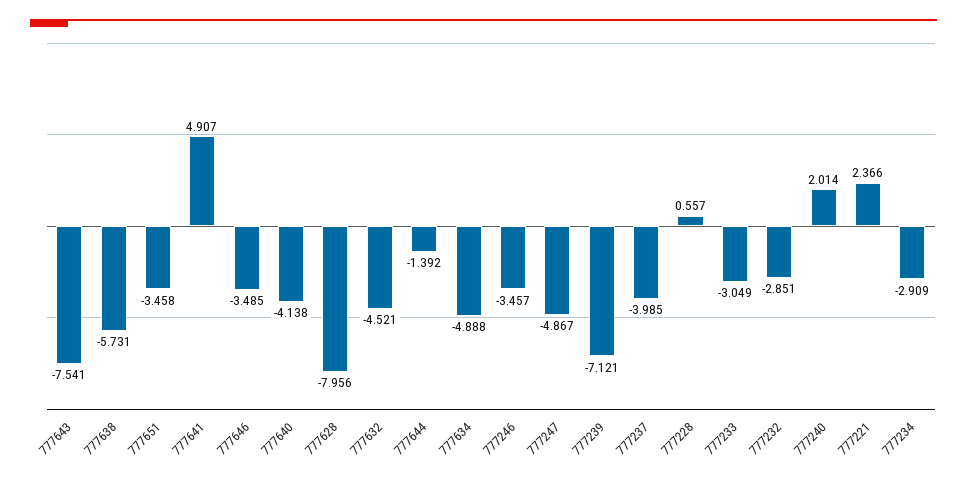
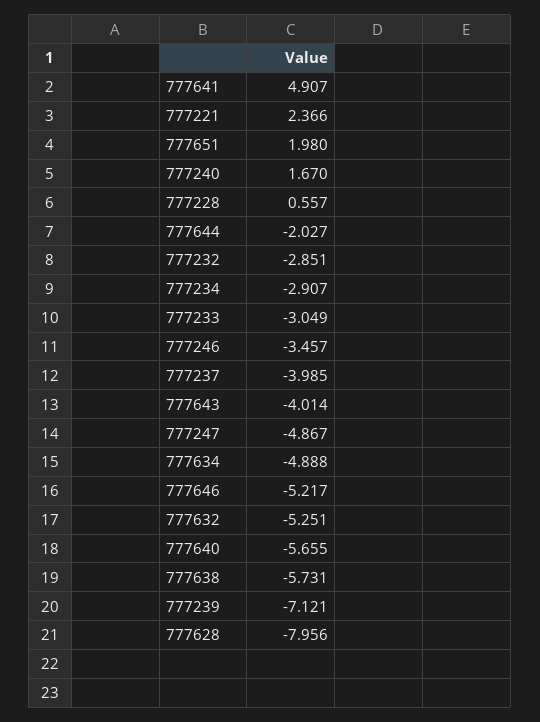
777643: -7.541 -> -4.014
777651: -3.458 -> 1.98
777646: -3.485 -> -5.217
777640: -4.138 -> -5.655
777632: -4.521 -> -5.251
777644: -1.392 -> -2.027
777240: 2.014 -> 1.67
777234: -2.909 -> -2.907

